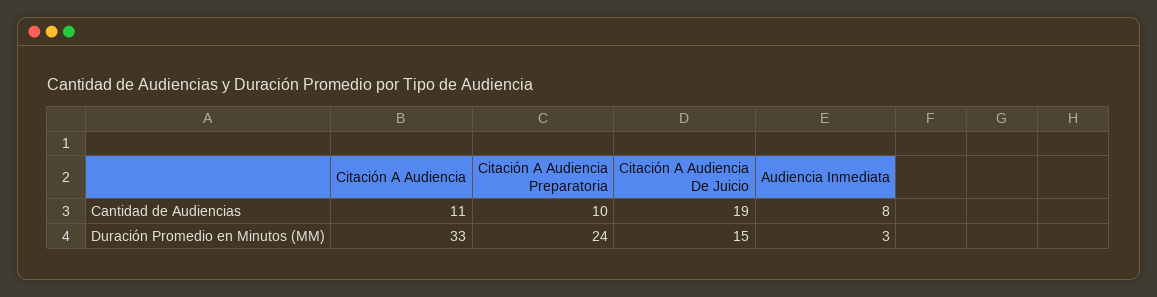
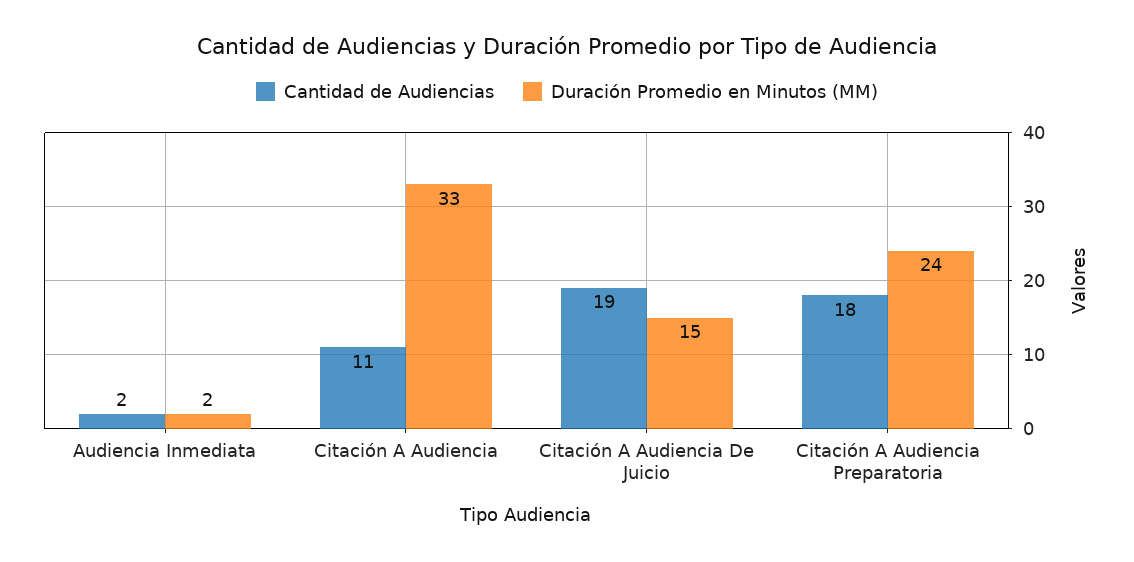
Cantidad de Audiencias, Citación A Audiencia Preparatoria: 10 -> 18
Cantidad de Audiencias, Audiencia Inmediata: 8 -> 2
Duración Promedio en Minutos (MM), Audiencia Inmediata: 3 -> 2

